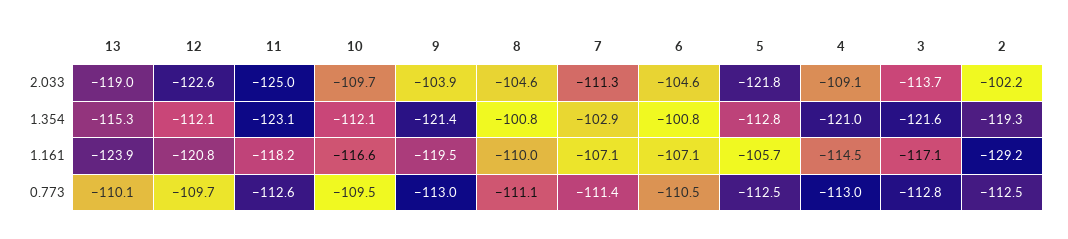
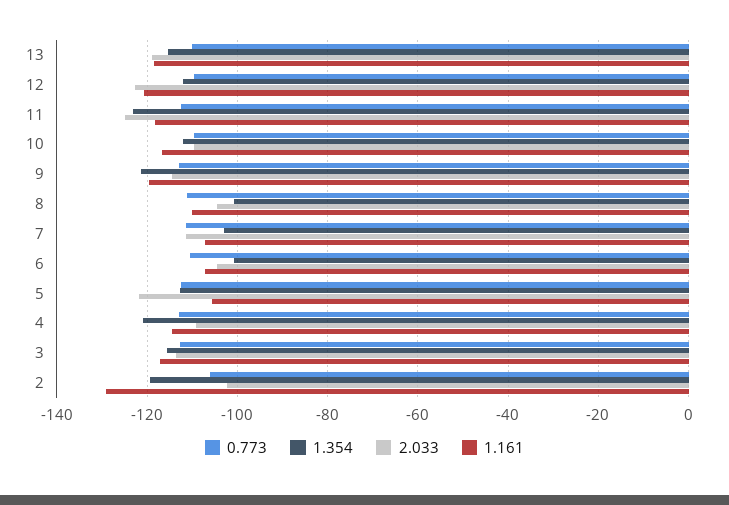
2.033, 9: -103.9 -> -114
1.354, 3: -121.6 -> -116
1.161, 13: -123.9 -> -118
0.773, 2: -112.5 -> -106

